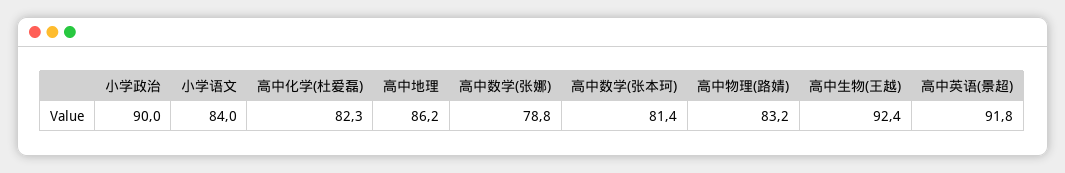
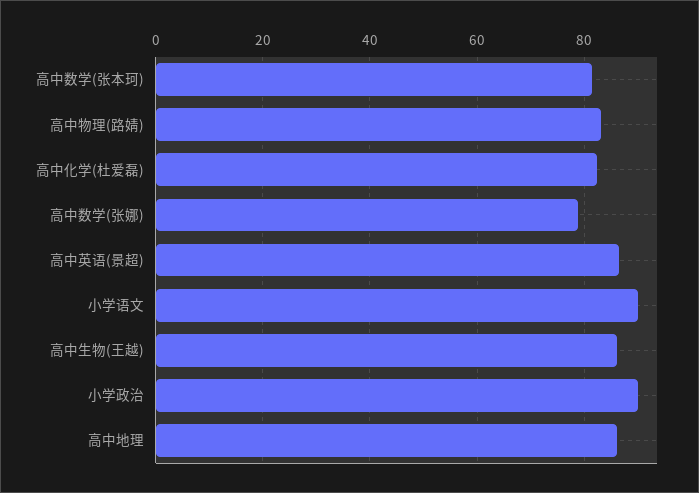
小学语文: 84 -> 90
高中生物(王越): 92.4 -> 86
高中英语(景超): 91.8 -> 86

